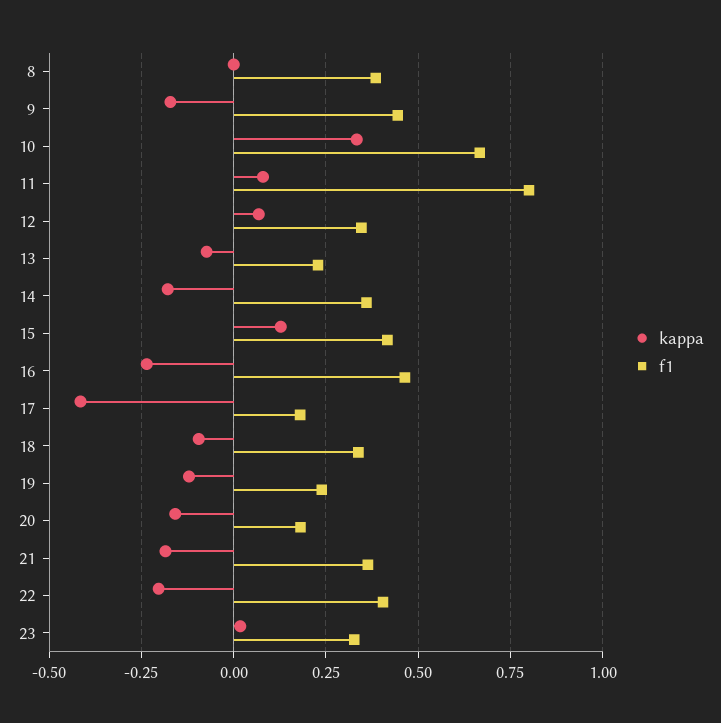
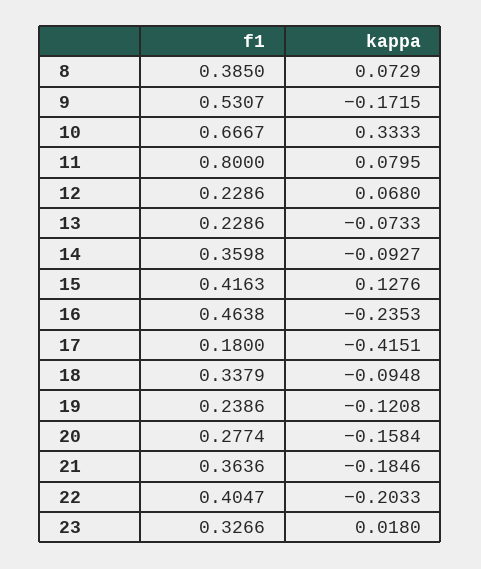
kappa, 8: 0 -> 0.0729
f1, 9: 0.45 -> 0.5307
f1, 12: 0.35 -> 0.2286
kappa, 14: -0.175 -> -0.0927
f1, 20: 0.175 -> 0.2774

